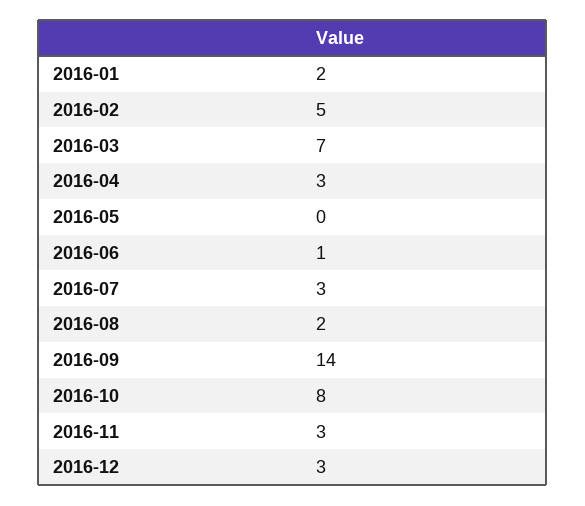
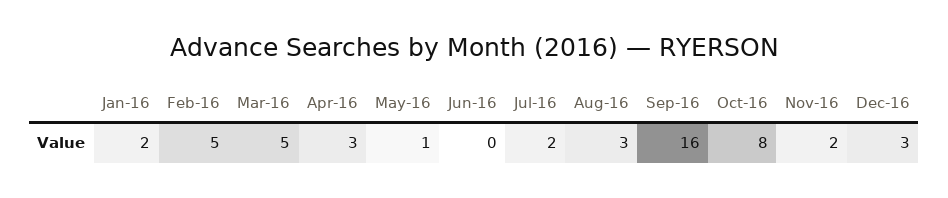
2016-03: 7 -> 5
2016-05: 0 -> 1
2016-06: 1 -> 0
2016-07: 3 -> 2
2016-08: 2 -> 3
2016-09: 14 -> 16
2016-11: 3 -> 2

